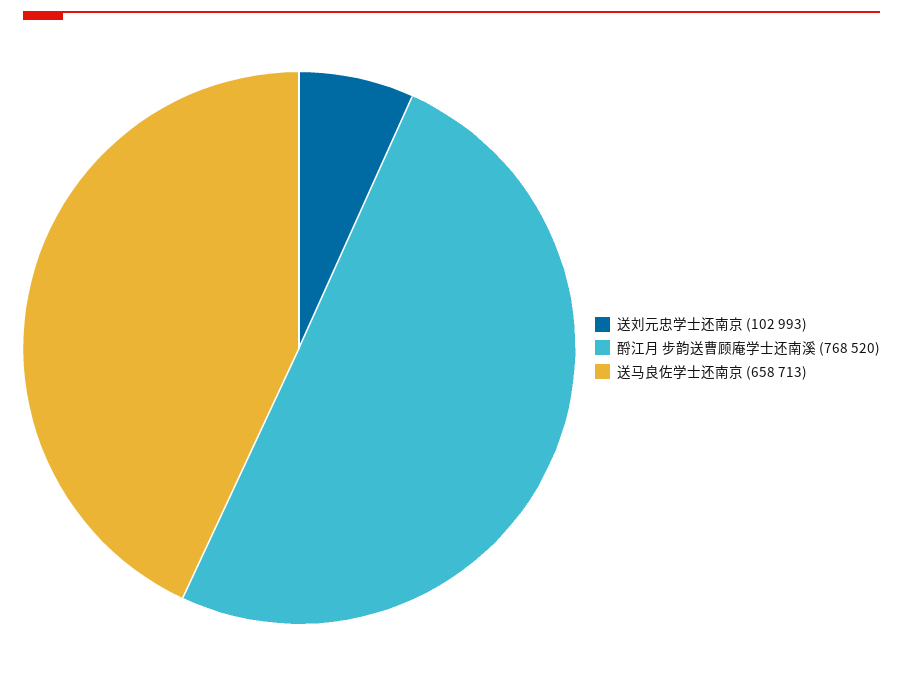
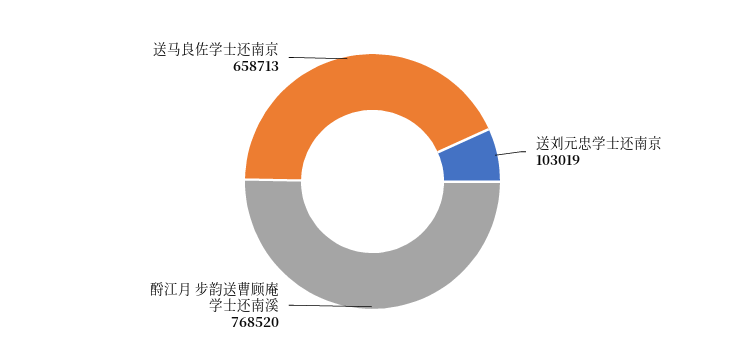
送刘元忠学士还南京: 102993 -> 103019

